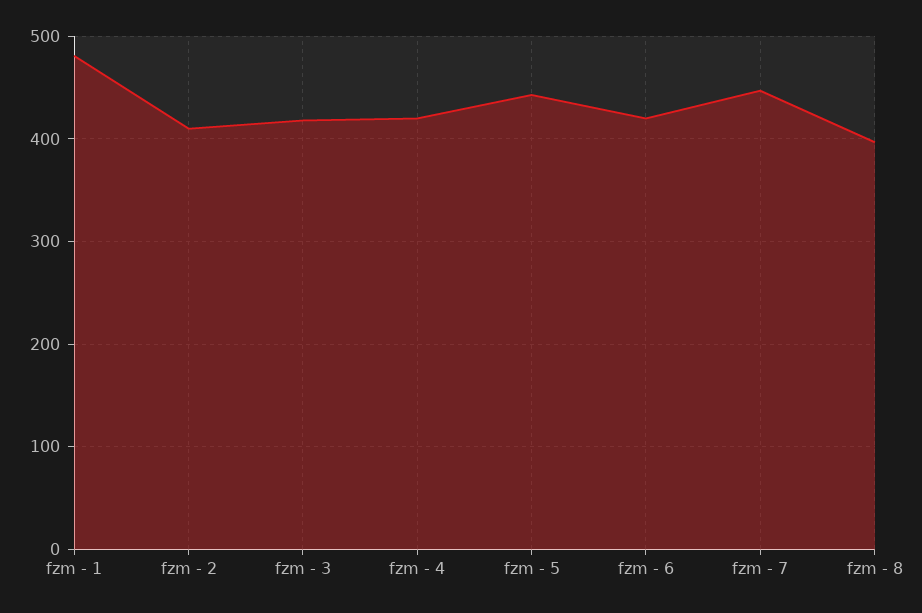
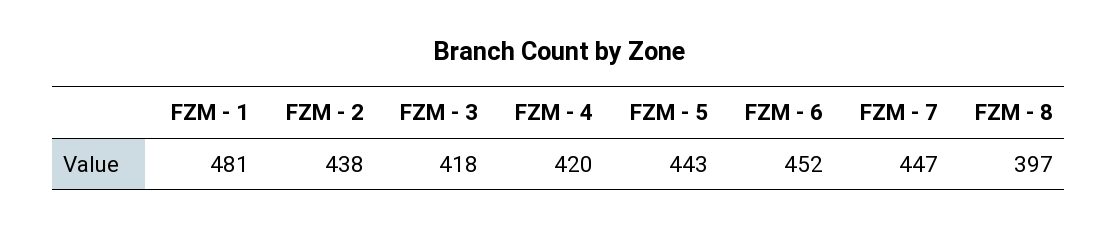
fzm - 2: 410 -> 438
fzm - 6: 420 -> 452

